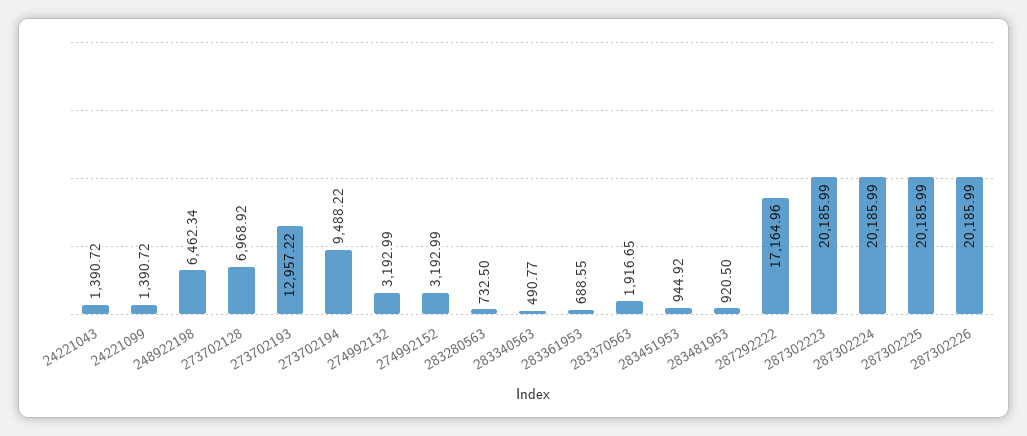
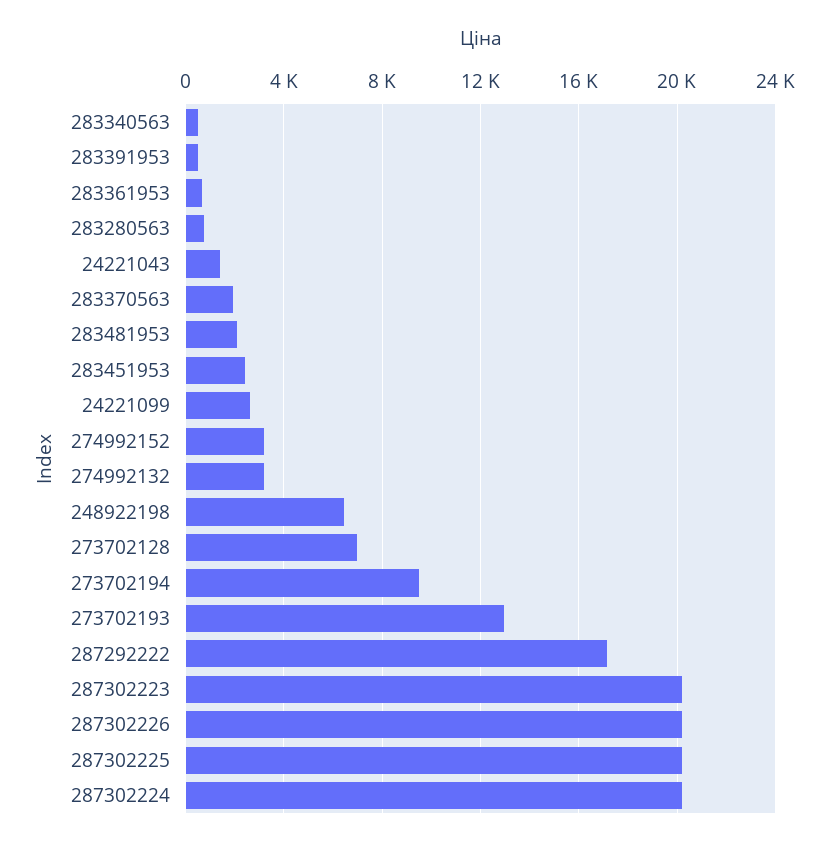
24221099: 1390.72 -> 2500
283451953: 944.92 -> 2500
283481953: 920.5 -> 2000
283391953: none -> 500

